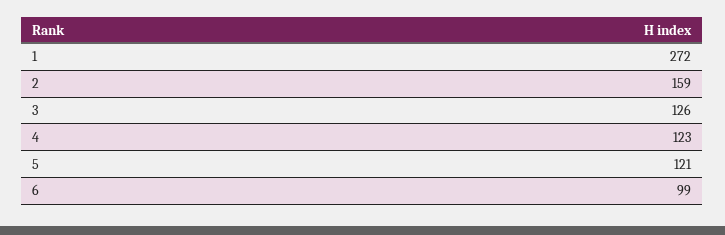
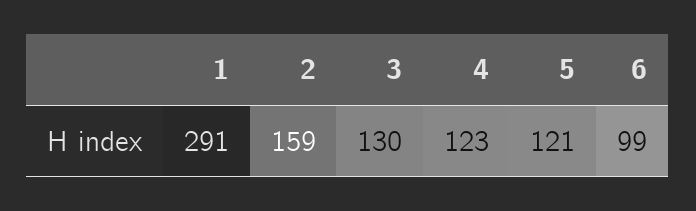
1: 272 -> 291
3: 126 -> 130

